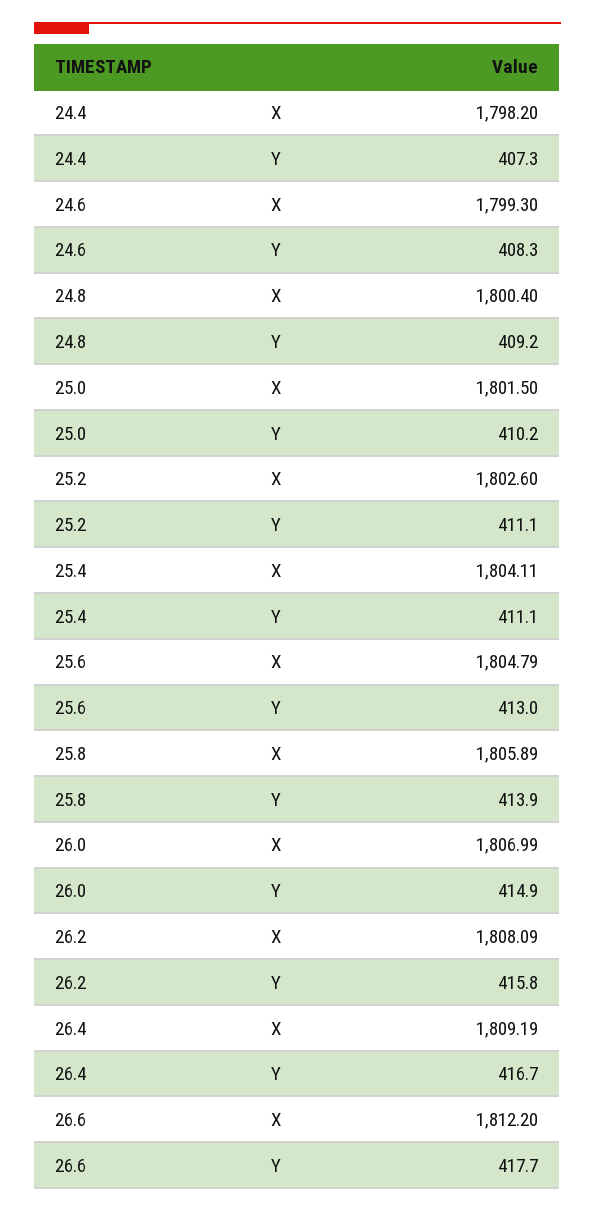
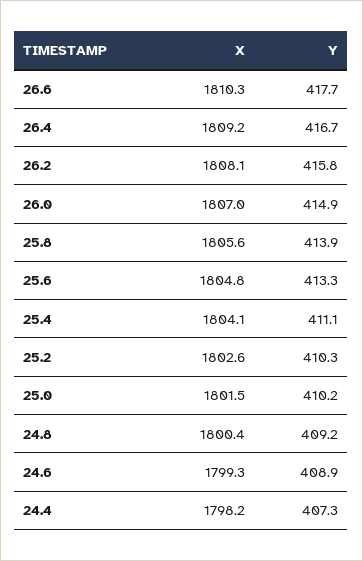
24.6, Y: 408.3 -> 408.9
25.2, Y: 411.1 -> 410.3
25.6, Y: 413 -> 413.3
25.8, X: 1805.89 -> 1805.6
26.6, X: 1812.2 -> 1810.3

